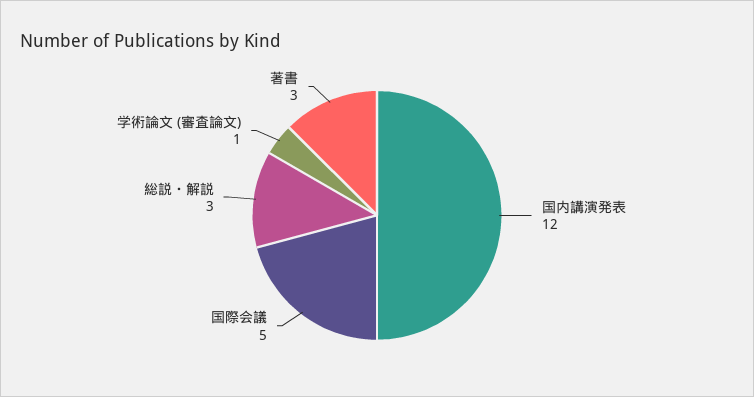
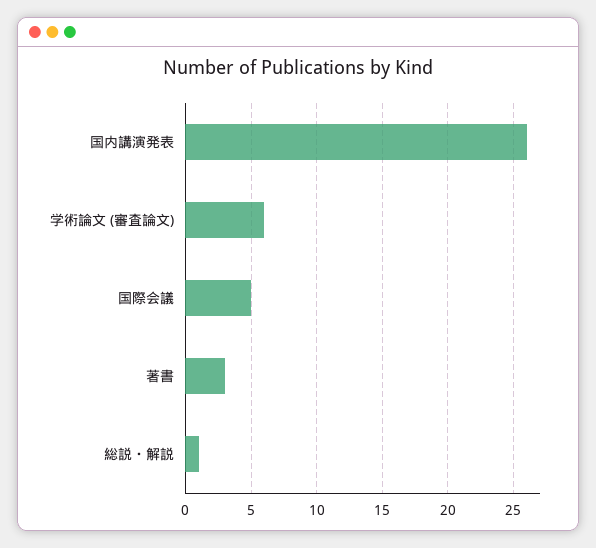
国内講演発表: 12 -> 26
総説・解説: 3 -> 1
学術論文 (審査論文): 1 -> 6

